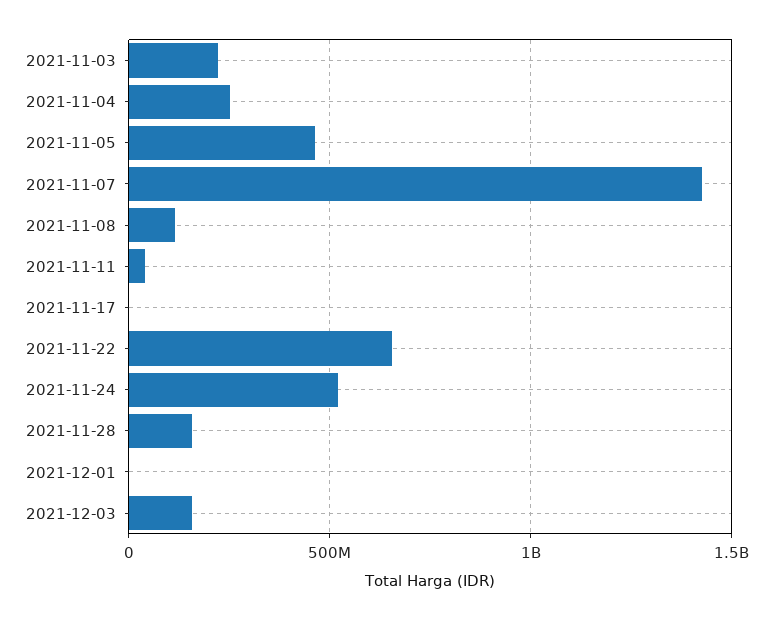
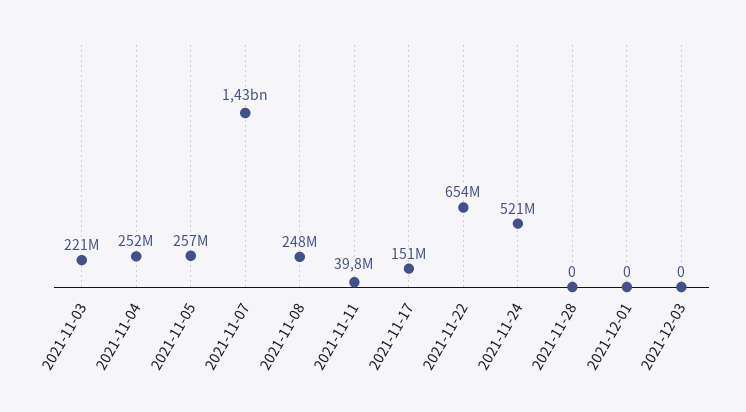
2021-11-05: 450000000 -> 257000000
2021-11-08: 100000000 -> 248000000
2021-11-17: 0 -> 151000000
2021-11-28: 150000000 -> 0
2021-12-03: 150000000 -> 0

